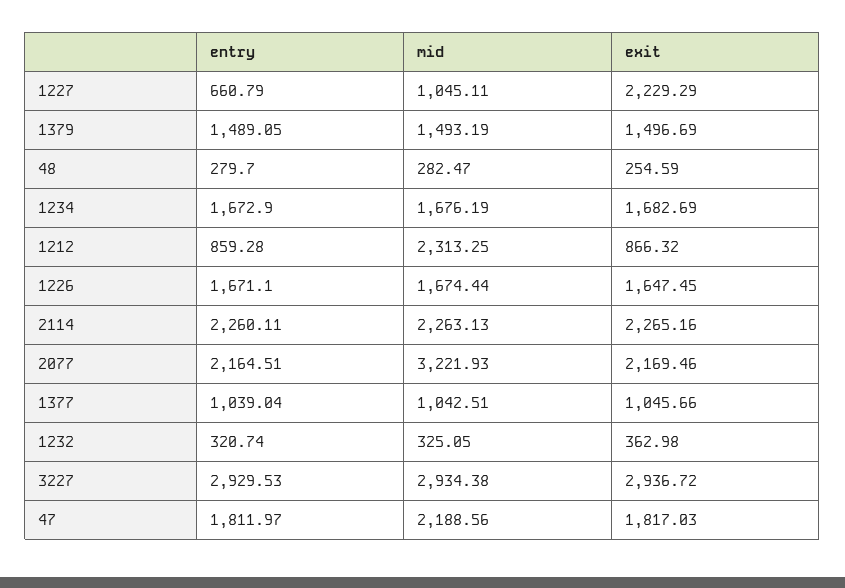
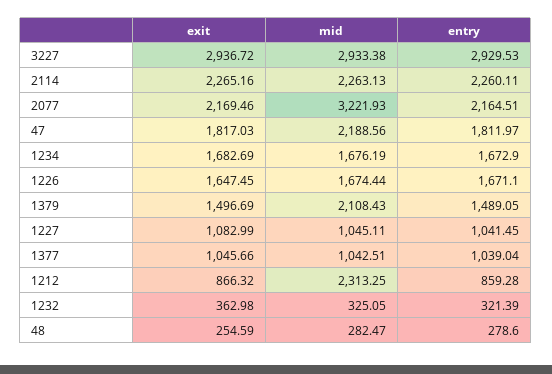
entry, 1227: 660.79 -> 1041.45
exit, 1227: 2229.29 -> 1082.99
mid, 1379: 1493.19 -> 2108.43
entry, 48: 279.7 -> 278.6
entry, 1232: 320.74 -> 321.39
mid, 3227: 2934.38 -> 2933.38

